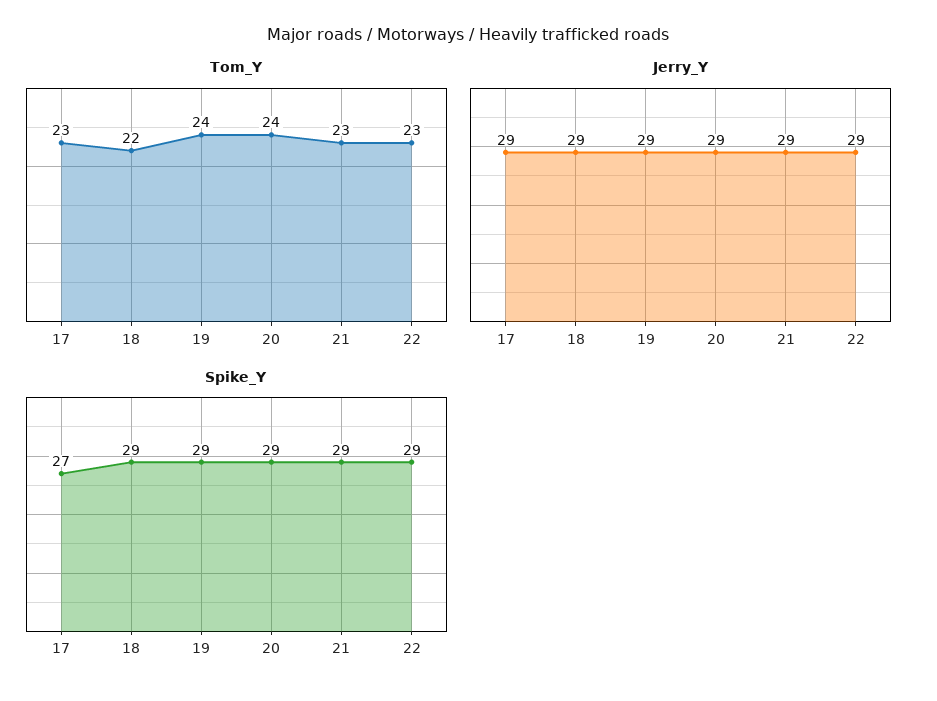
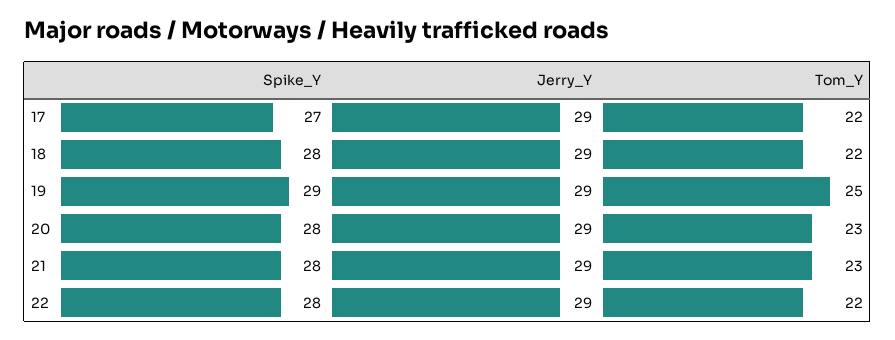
Tom_Y, 17: 23 -> 22
Tom_Y, 19: 24 -> 25
Tom_Y, 20: 24 -> 23
Tom_Y, 22: 23 -> 22
Spike_Y, 18: 29 -> 28
Spike_Y, 20: 29 -> 28
Spike_Y, 21: 29 -> 28
Spike_Y, 22: 29 -> 28

